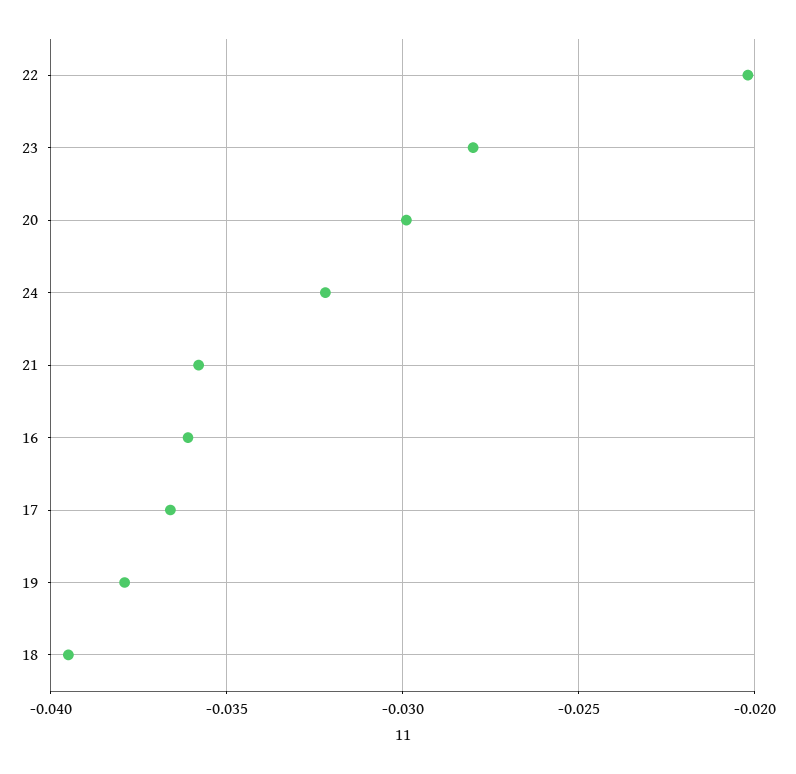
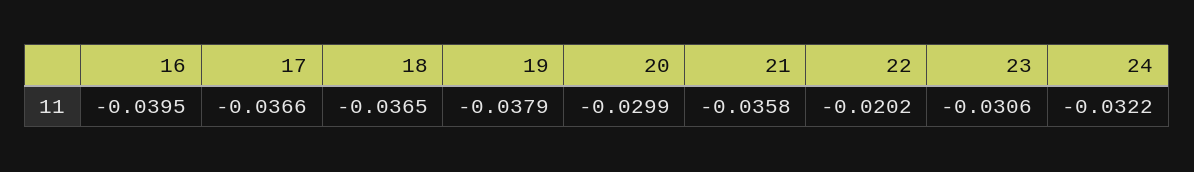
23: -0.028 -> -0.0306
16: -0.036 -> -0.0395
18: -0.0395 -> -0.0365

